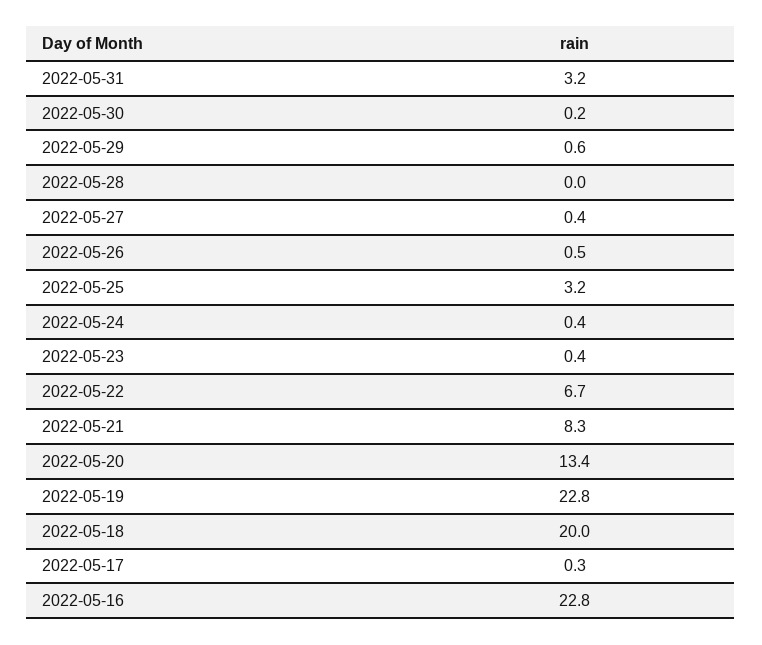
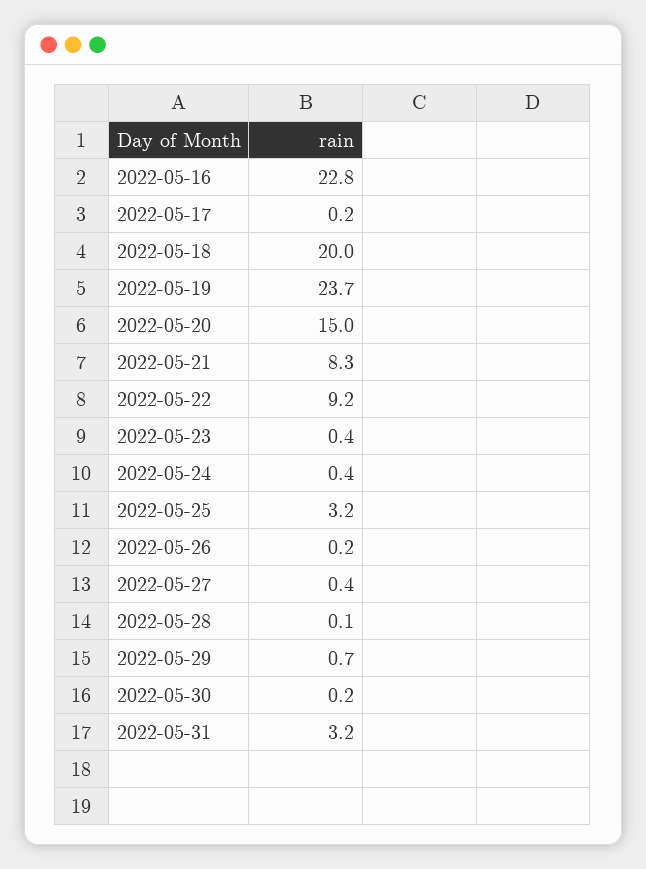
2022-05-29: 0.6 -> 0.7
2022-05-28: 0 -> 0.1
2022-05-26: 0.5 -> 0.2
2022-05-22: 6.7 -> 9.2
2022-05-20: 13.4 -> 15
2022-05-19: 22.8 -> 23.7
2022-05-17: 0.3 -> 0.2

